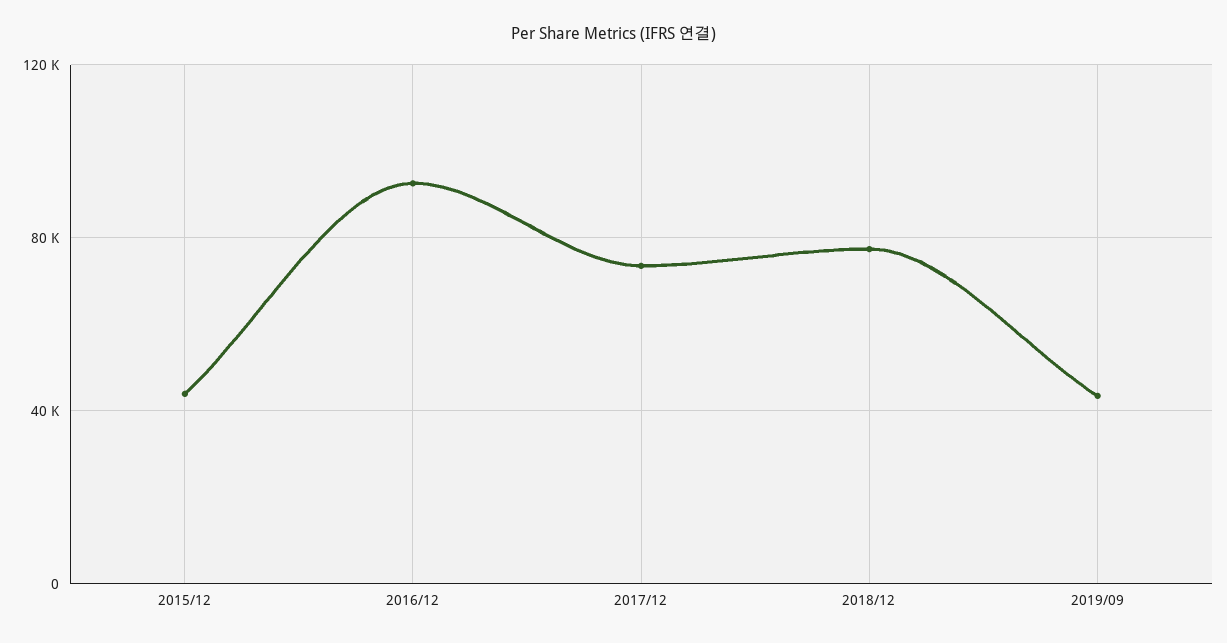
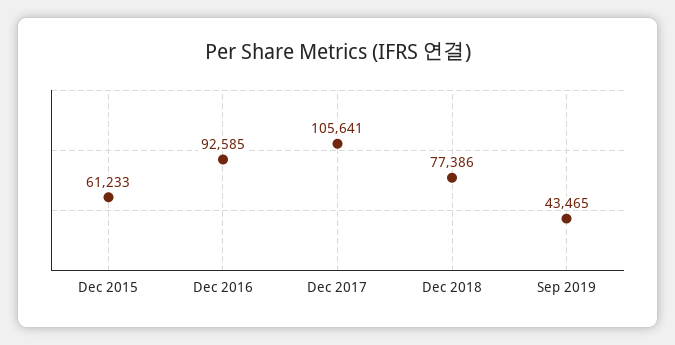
2015/12: 45000 -> 61233
2017/12: 75000 -> 105641

